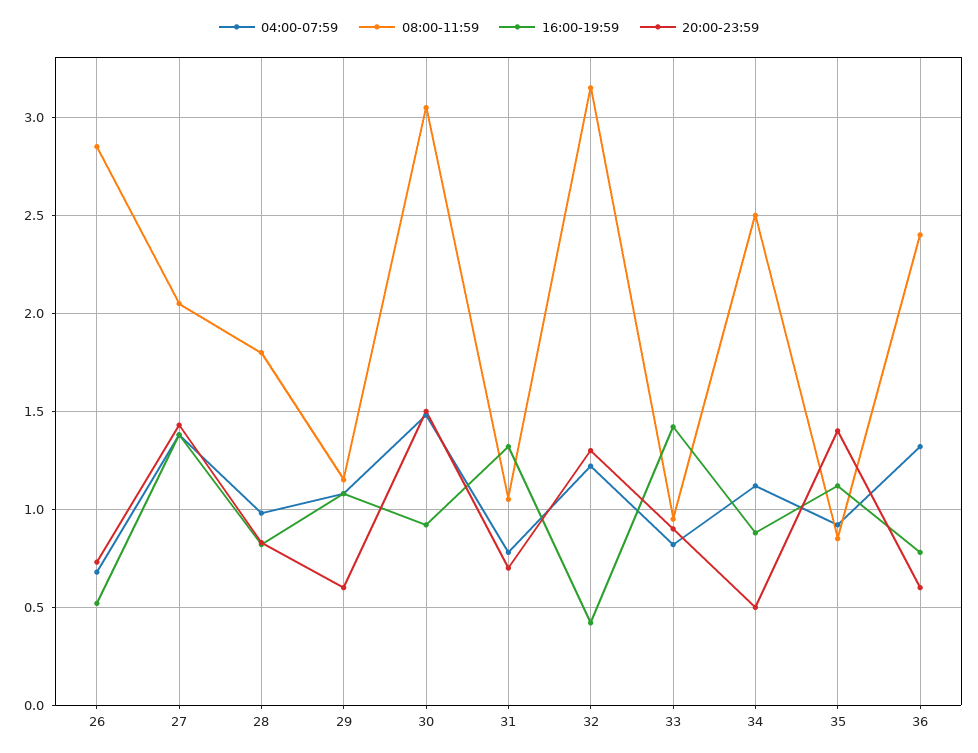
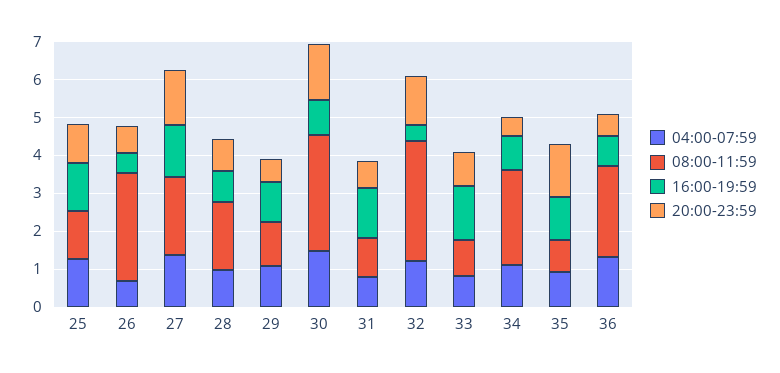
04:00-07:59, 25: none -> 1.25
08:00-11:59, 25: none -> 1.25
16:00-19:59, 25: none -> 1.25
20:00-23:59, 25: none -> 1

